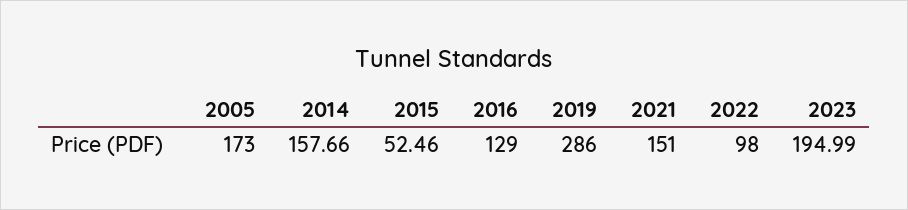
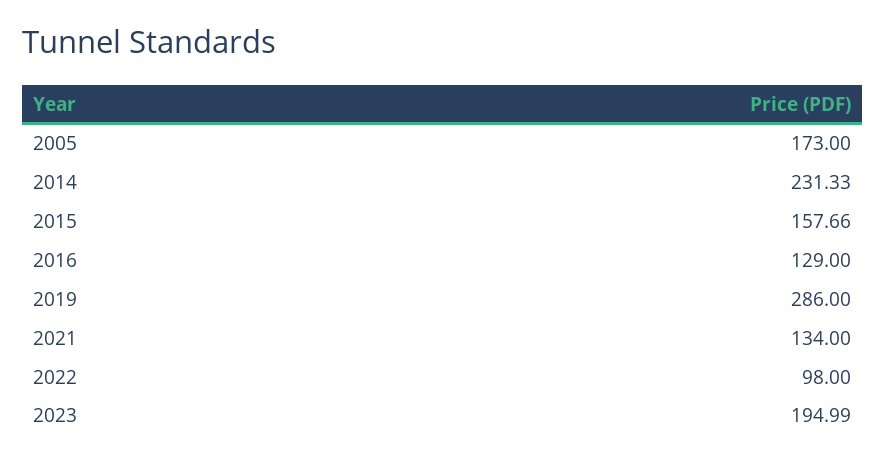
2014: 157.66 -> 231.33
2015: 52.46 -> 157.66
2021: 151 -> 134

